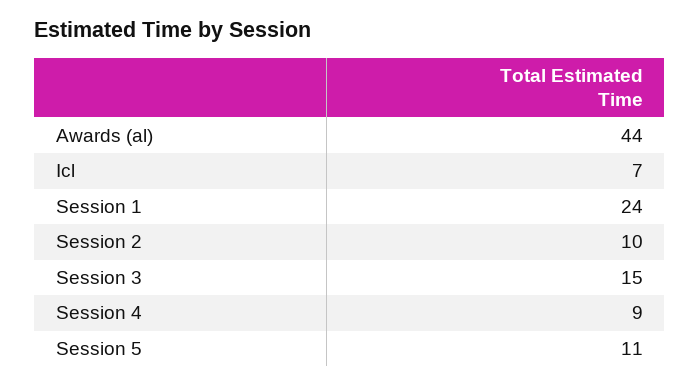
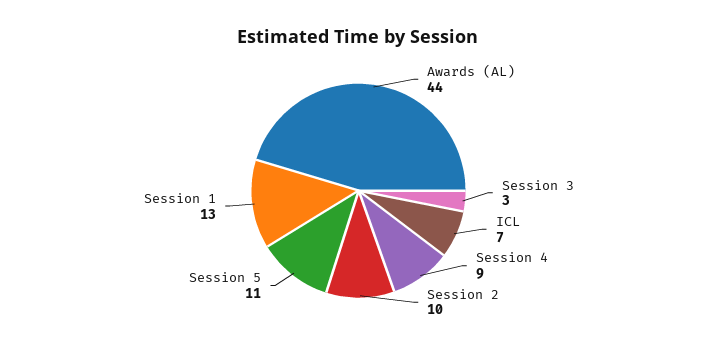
Session 1: 24 -> 13
Session 3: 15 -> 3

